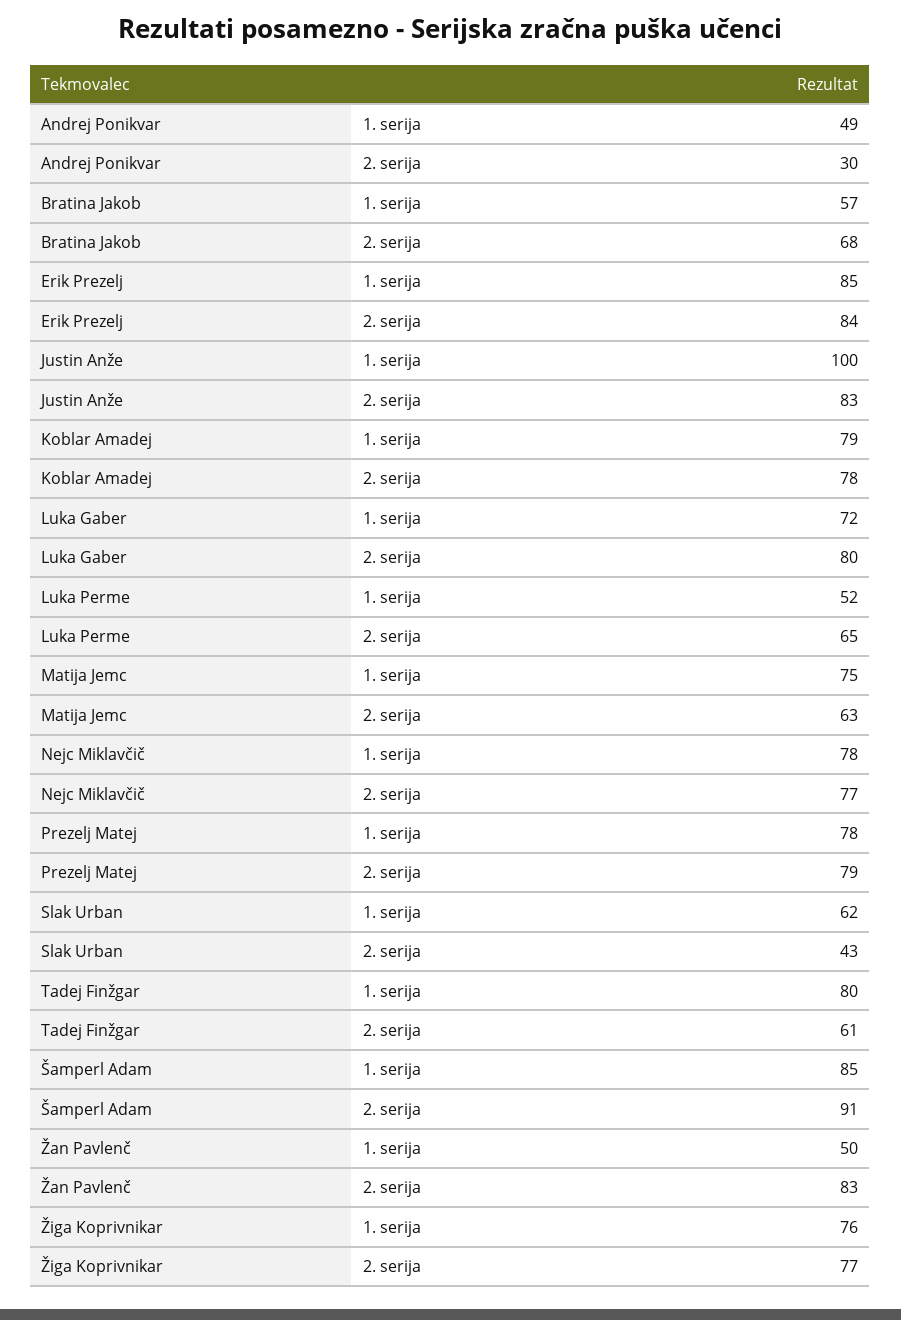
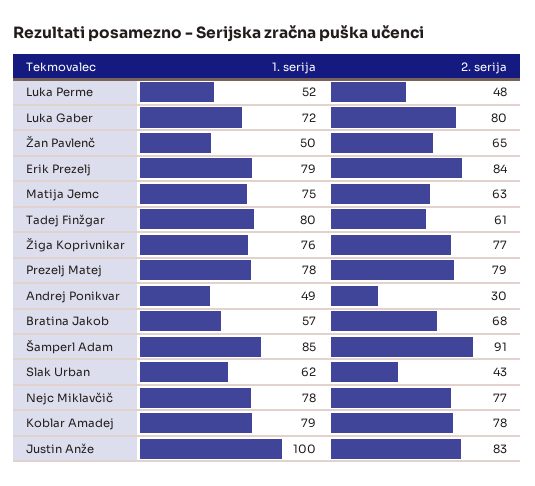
Erik Prezelj, 1. serija: 85 -> 79
Luka Perme, 2. serija: 65 -> 48
Žan Pavlenč, 2. serija: 83 -> 65

